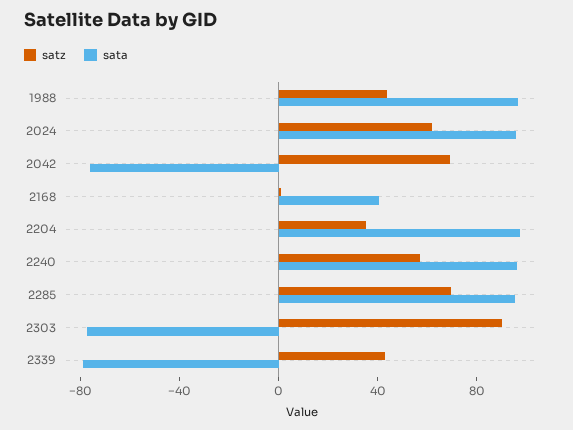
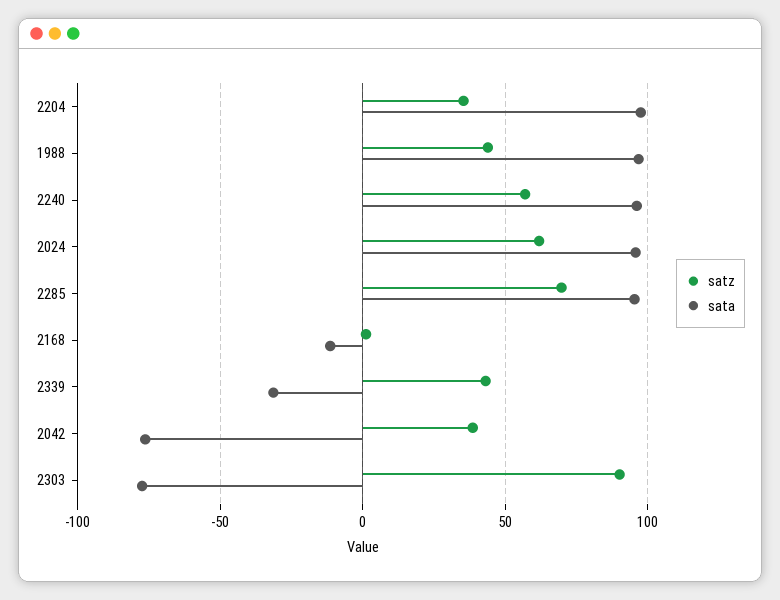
satz, 2042: 70 -> 40
sata, 2168: 40 -> -10
sata, 2339: -80 -> -30

